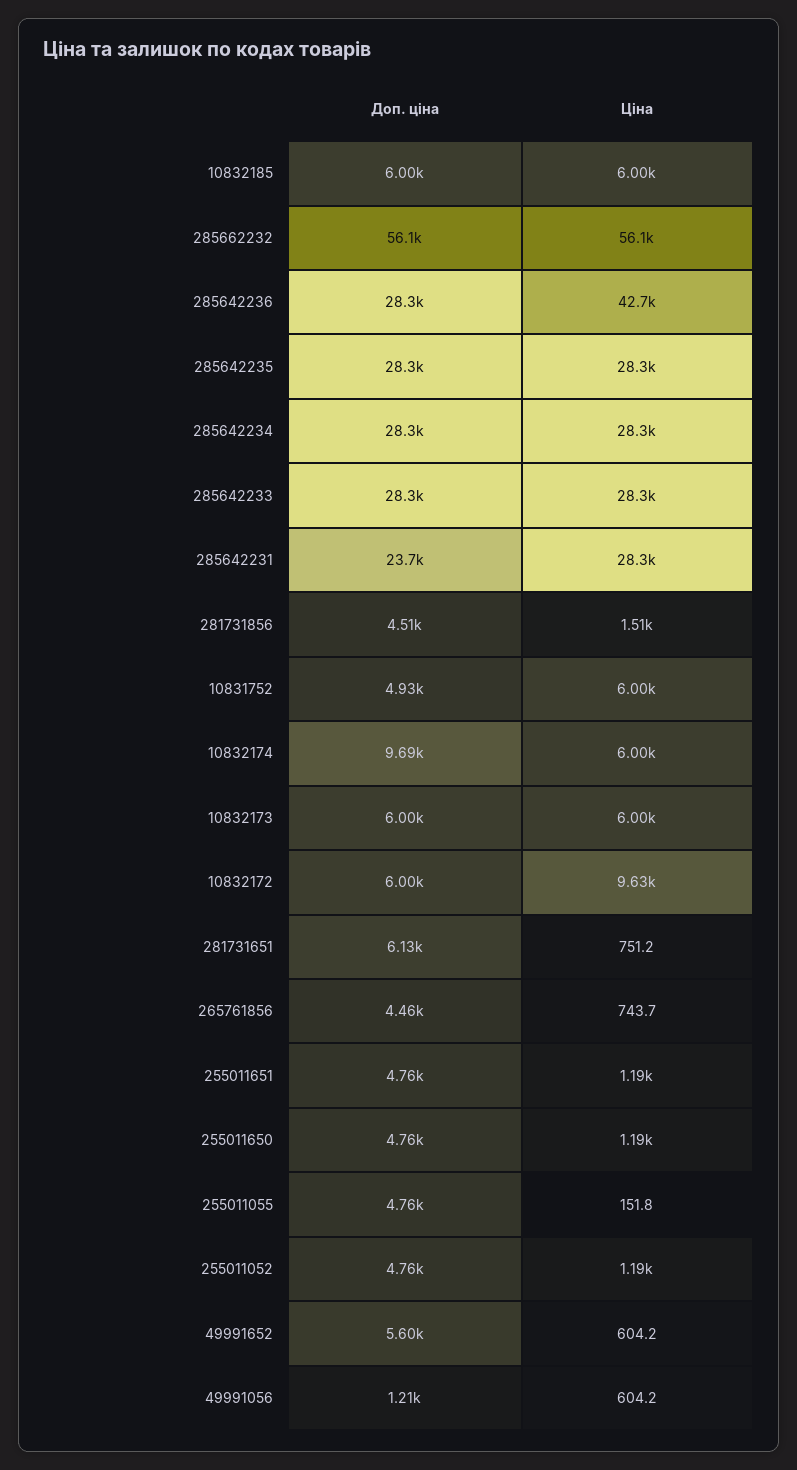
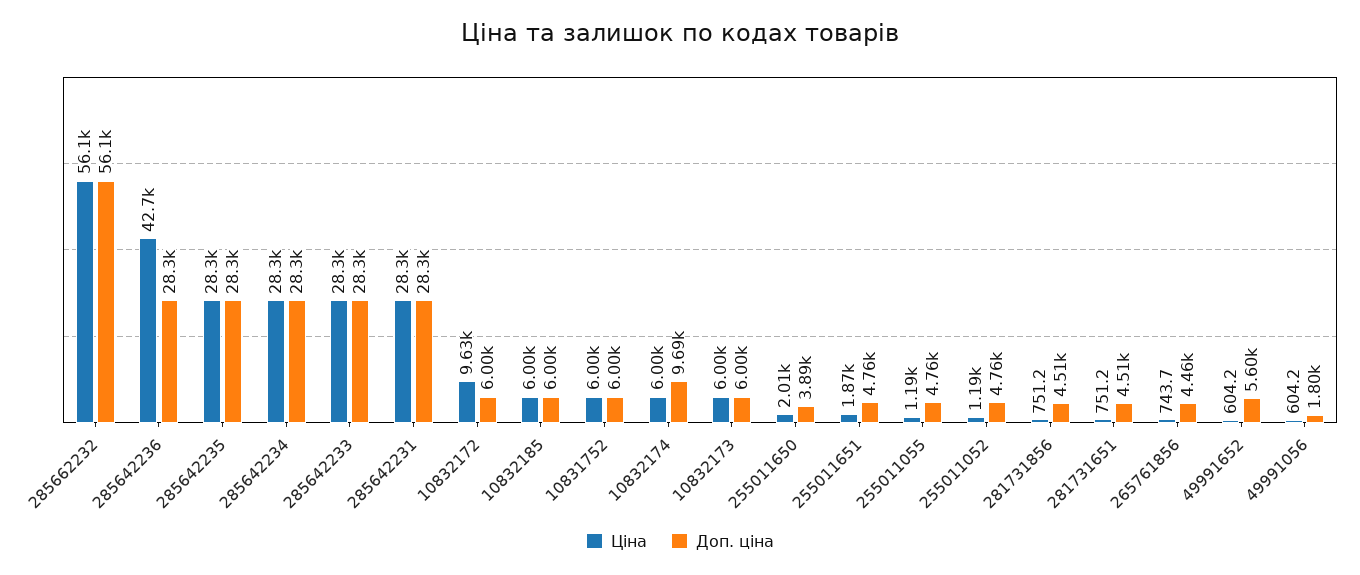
Доп. ціна, 285642231: 23700 -> 28300
Ціна, 281731856: 1510 -> 751.2
Доп. ціна, 10831752: 4930 -> 6000
Доп. ціна, 281731651: 6130 -> 4510
Ціна, 255011651: 1190 -> 1870
Доп. ціна, 255011650: 4760 -> 3890
Ціна, 255011650: 1190 -> 2010
Ціна, 255011055: 151.8 -> 1190
Доп. ціна, 49991056: 1210 -> 1800

